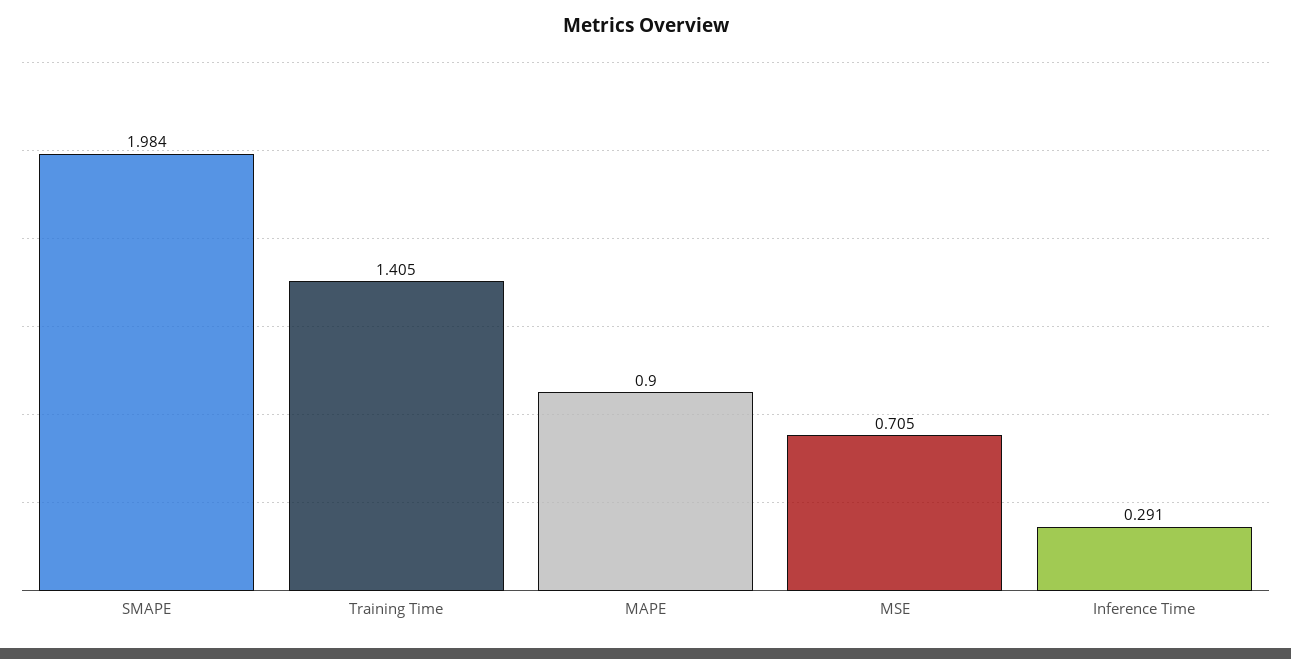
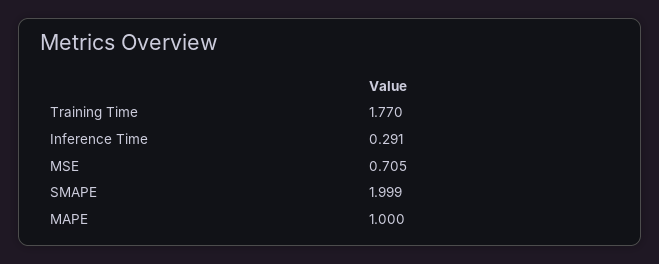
SMAPE: 1.984 -> 1.999
Training Time: 1.405 -> 1.77
MAPE: 0.9 -> 1

